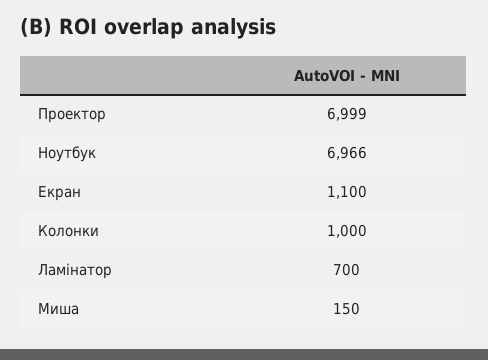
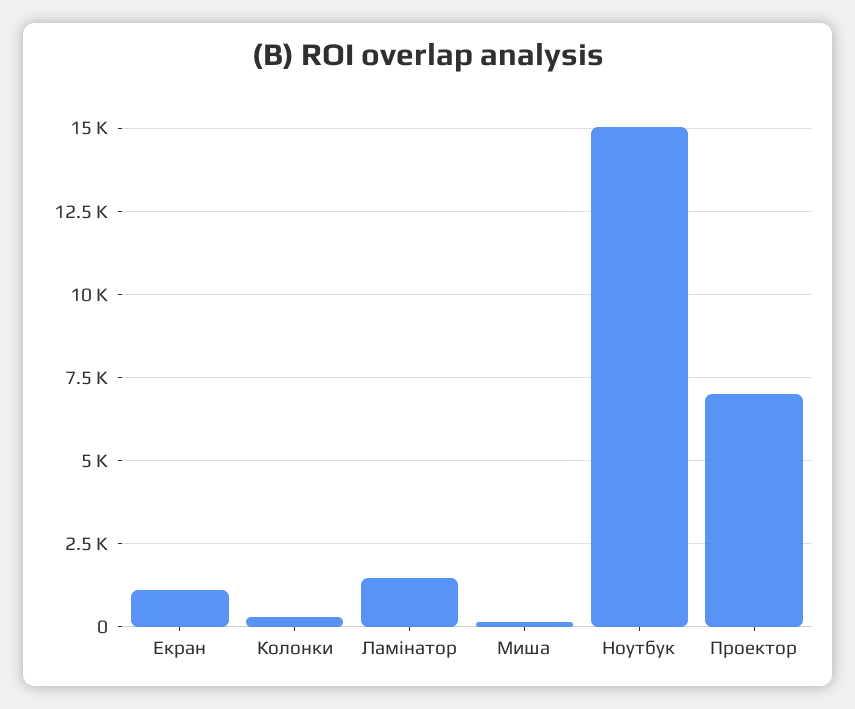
Ноутбук: 6966 -> 15000
Колонки: 1000 -> 250
Ламінатор: 700 -> 1500

